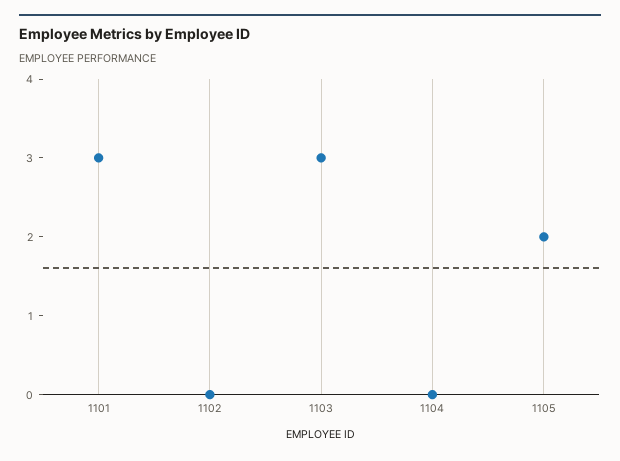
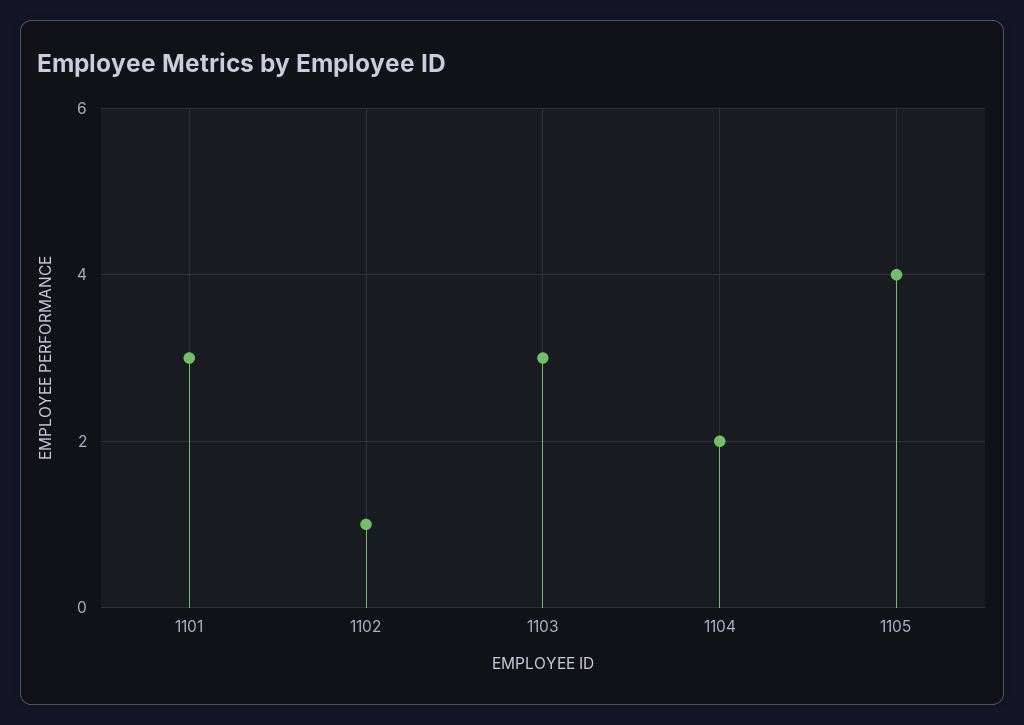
1102: 0 -> 1
1104: 0 -> 2
1105: 2 -> 4

